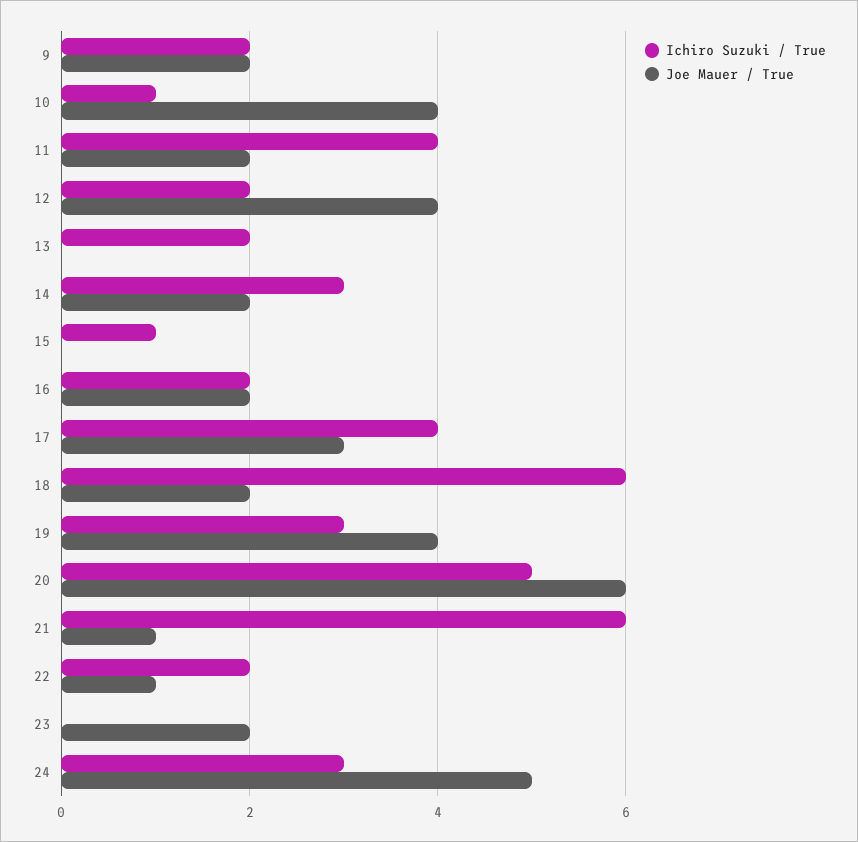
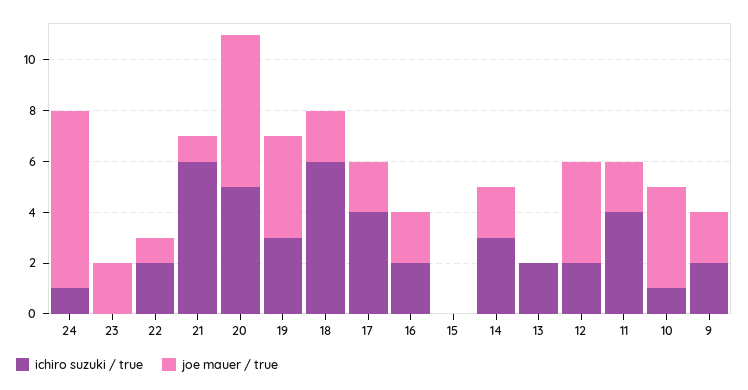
Ichiro Suzuki / True, 15: 1 -> 0
Joe Mauer / True, 17: 3 -> 2
Ichiro Suzuki / True, 24: 3 -> 1
Joe Mauer / True, 24: 5 -> 7

